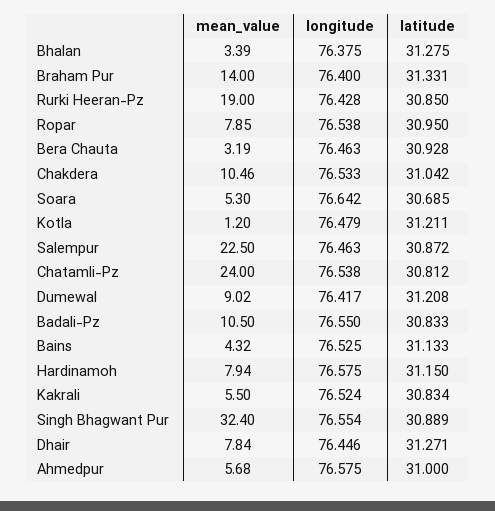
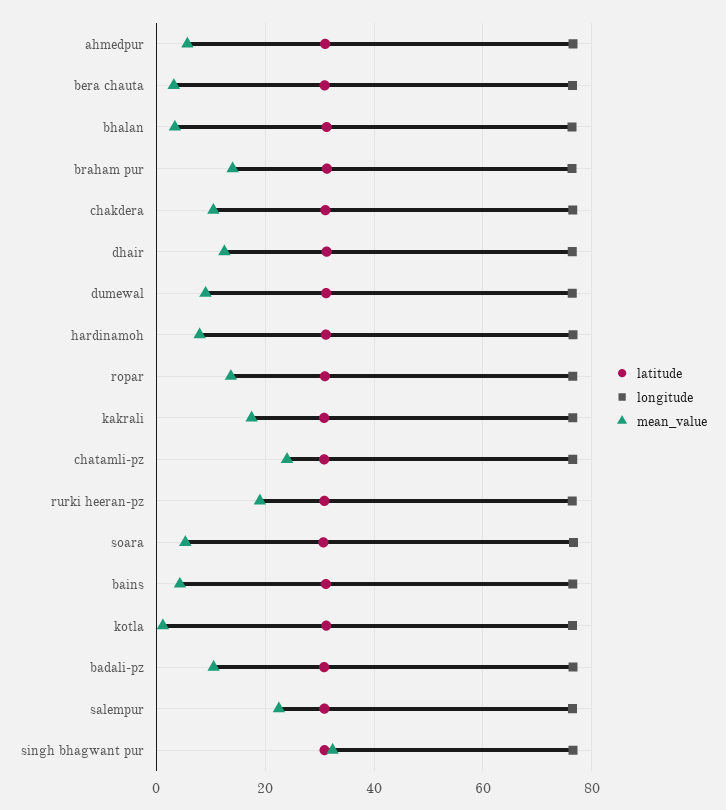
mean_value, Ropar: 7.85 -> 14
mean_value, Kakrali: 5.5 -> 18
mean_value, Dhair: 7.84 -> 12

